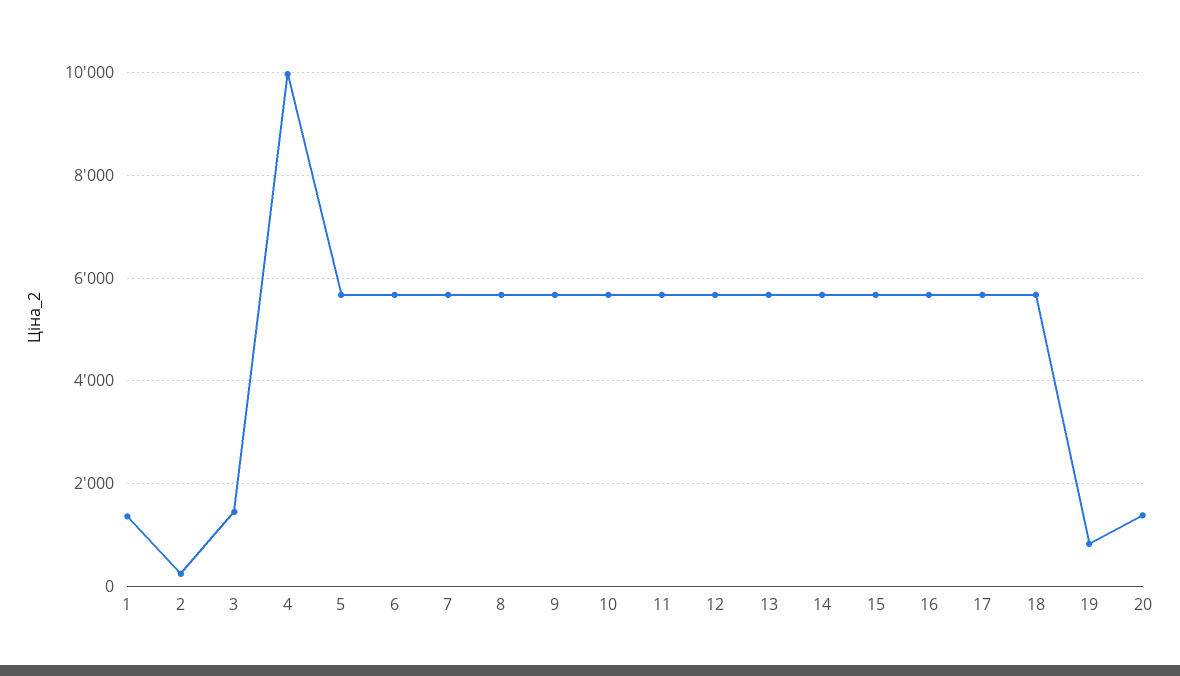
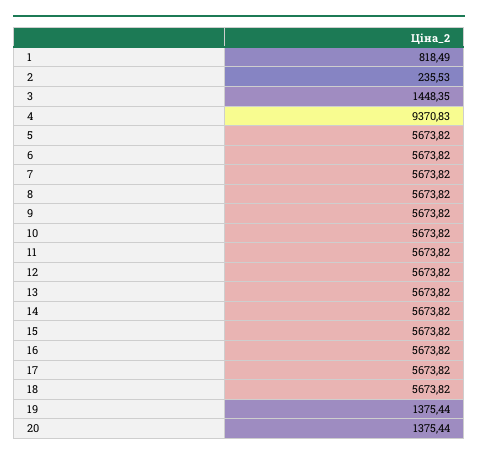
1: 1400 -> 818.49
4: 10000 -> 9370.83
19: 800 -> 1375.44

